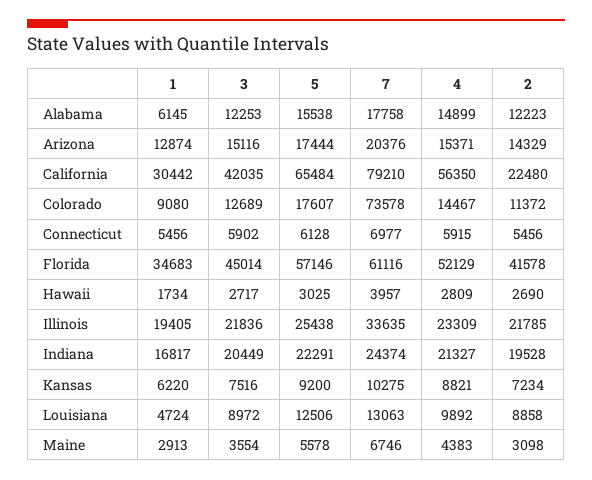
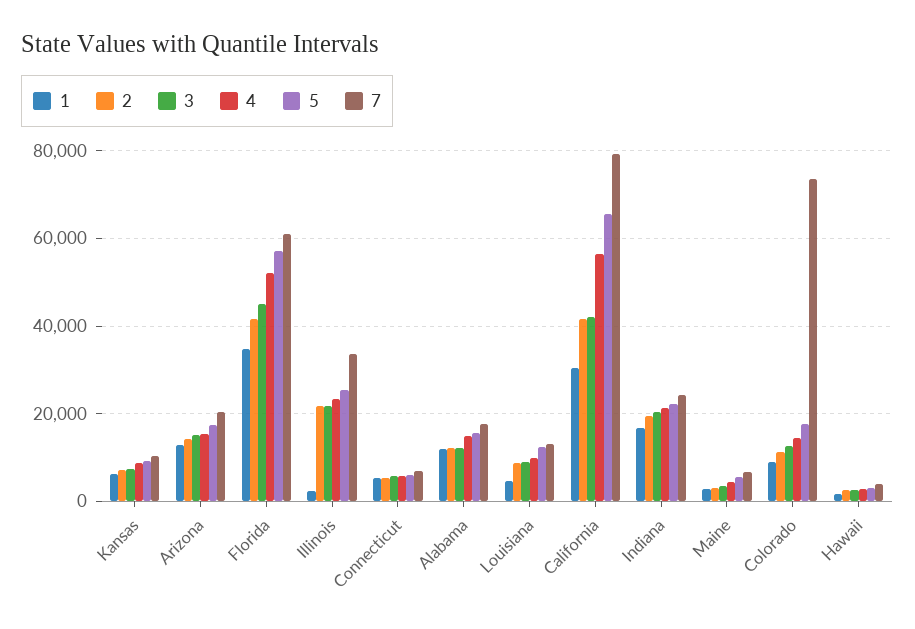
1, Alabama: 6145 -> 12000
2, California: 22480 -> 42000
1, Illinois: 19405 -> 2000

